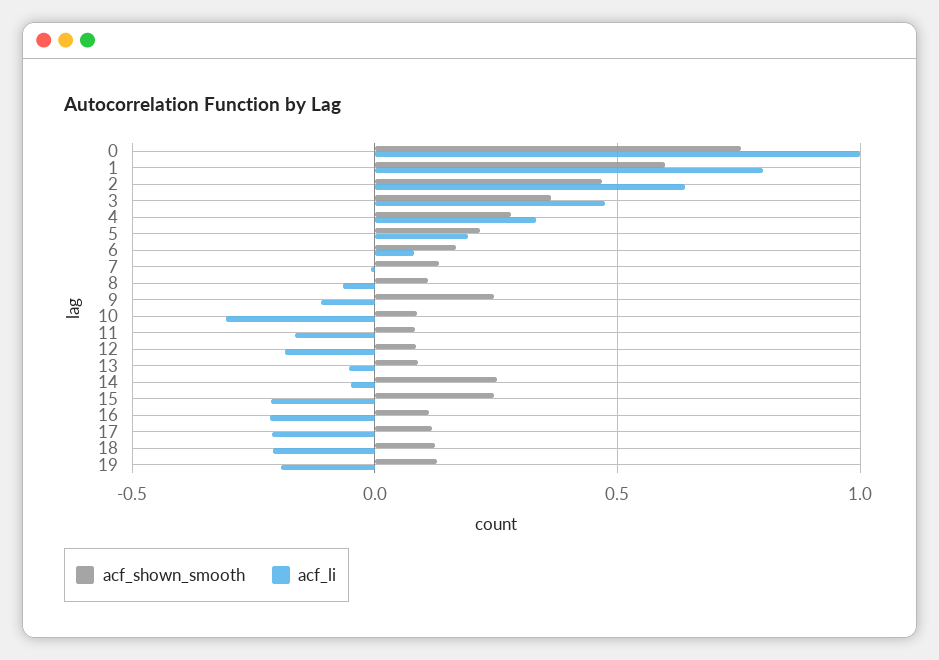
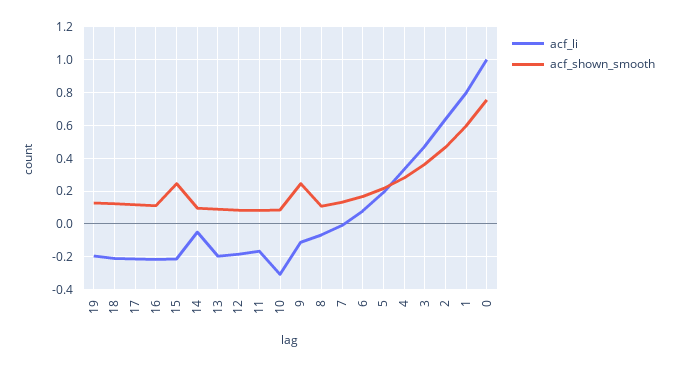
acf_li, 13: -0.05 -> -0.2
acf_shown_smooth, 14: 0.25 -> 0.1

